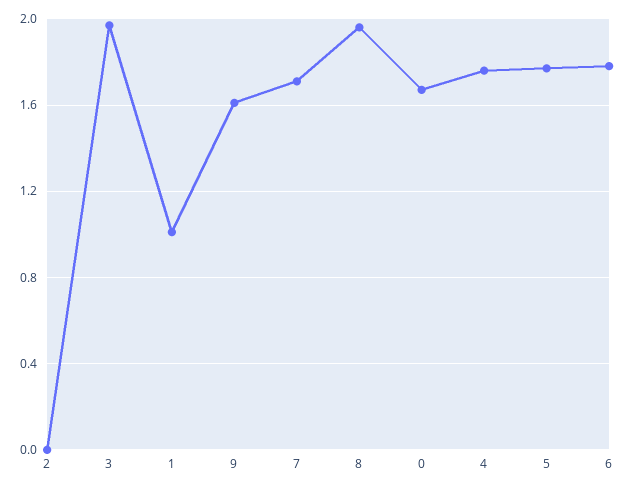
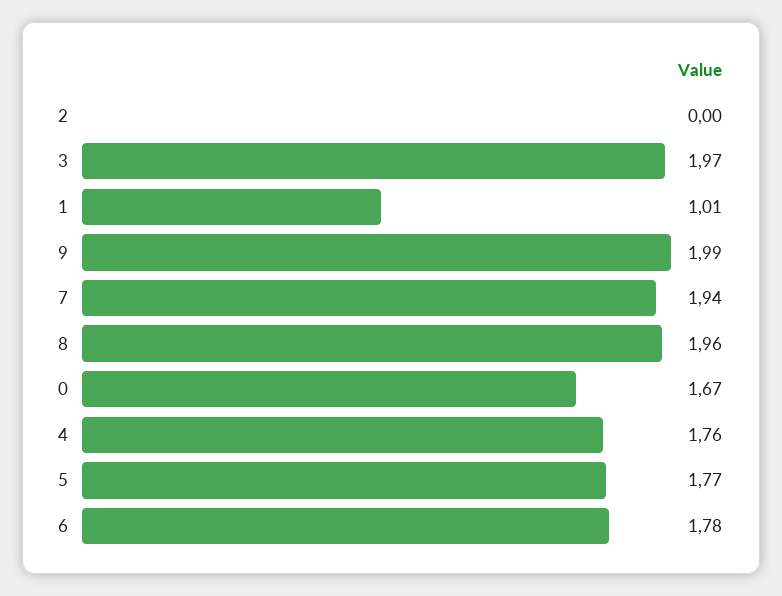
9: 1.6 -> 1.99
7: 1.7 -> 1.94

